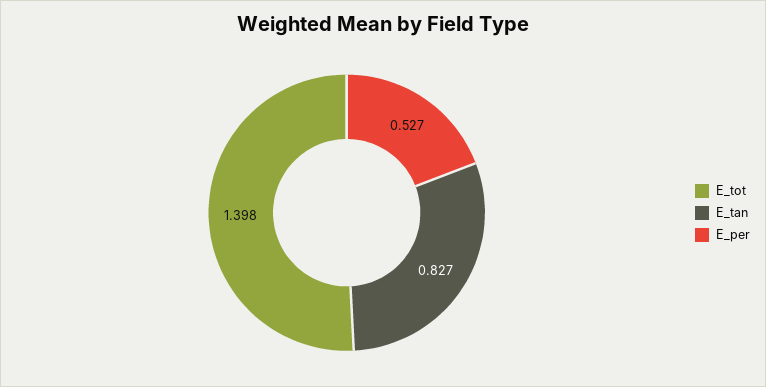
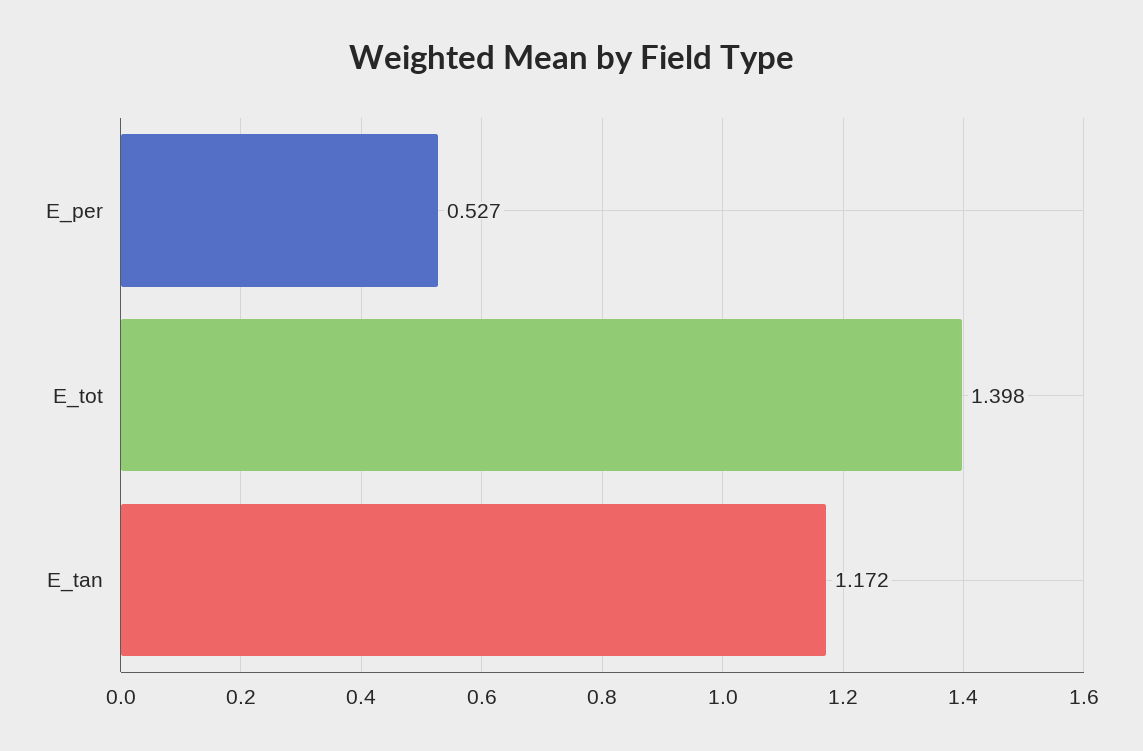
E_tan: 0.827 -> 1.172

